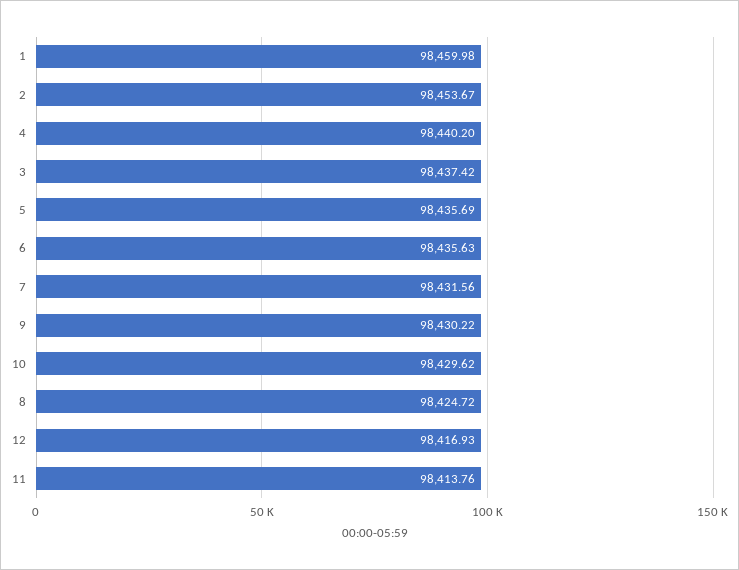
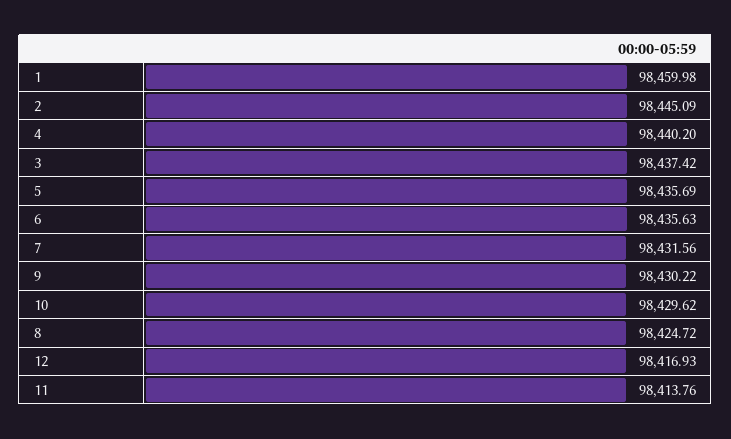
2: 98453.67 -> 98445.09

